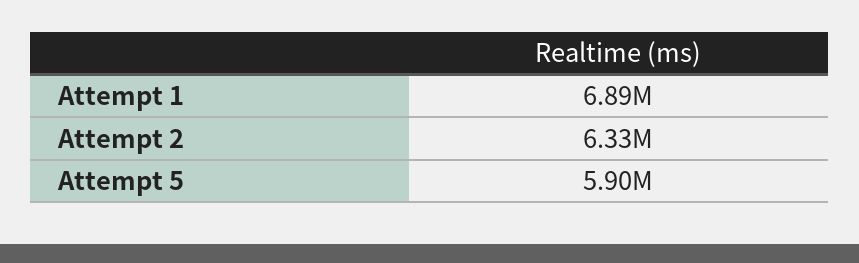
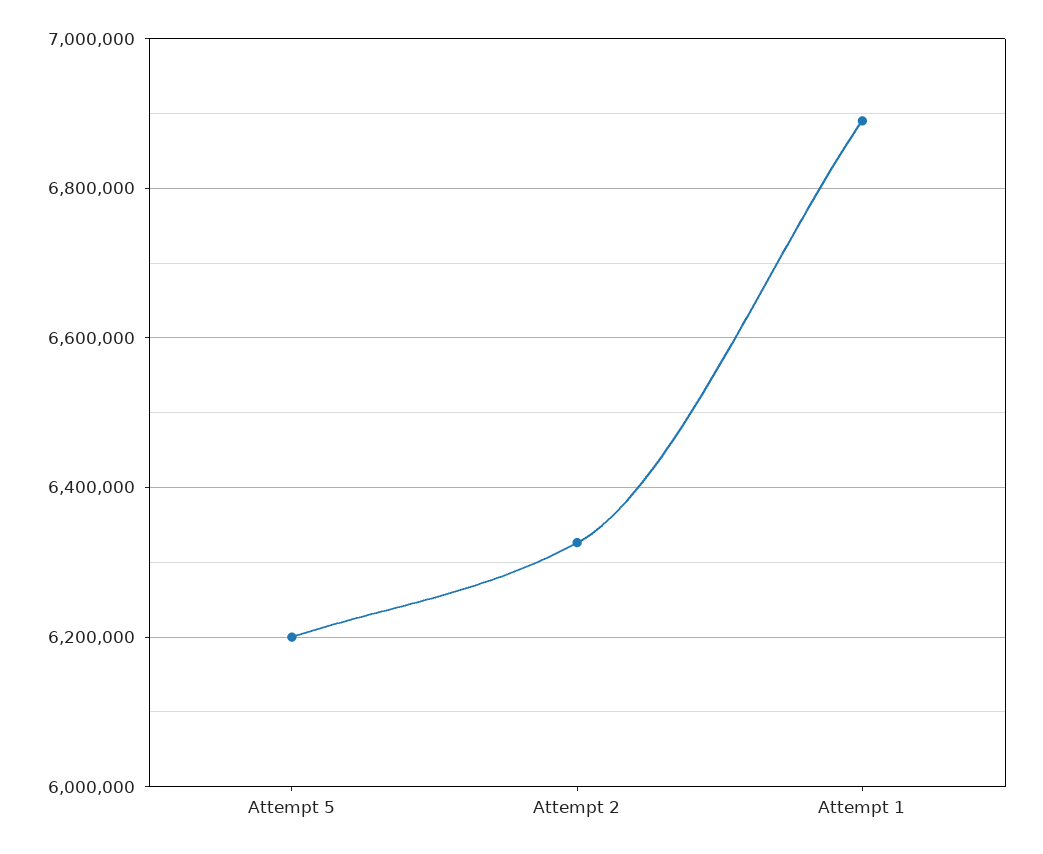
Attempt 5: 5900000 -> 6200000

